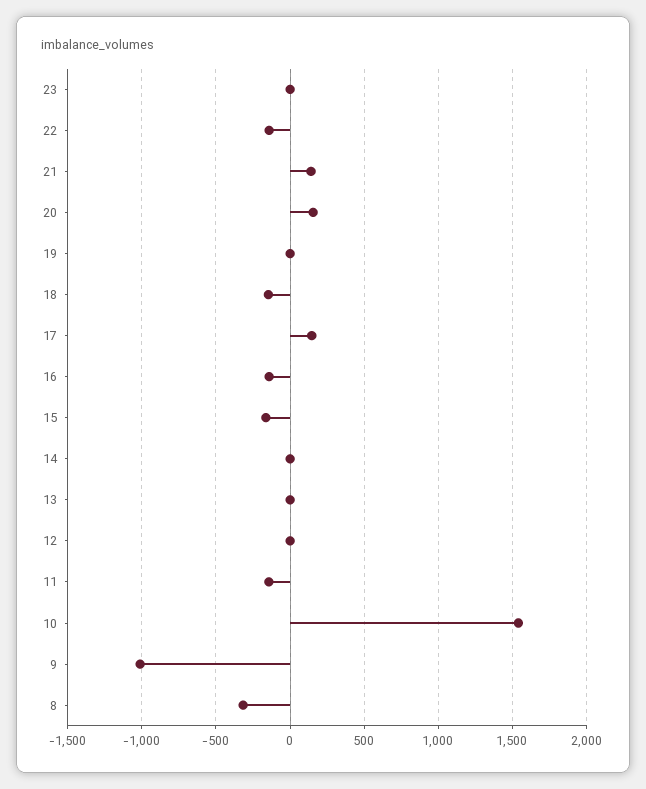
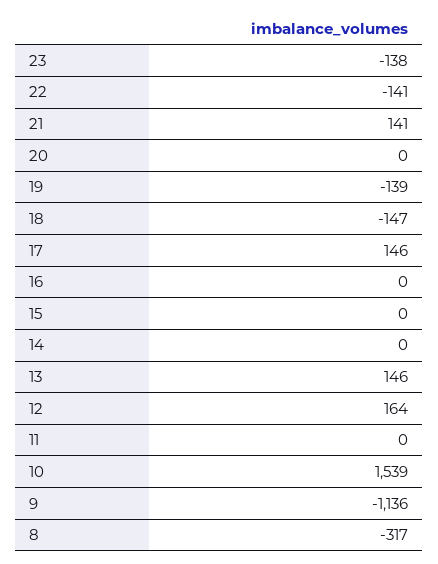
23: 0 -> -138
20: 150 -> 0
19: 0 -> -139
16: -150 -> 0
15: -150 -> 0
13: 0 -> 146
12: 0 -> 164
11: -150 -> 0
9: -1000 -> -1136

